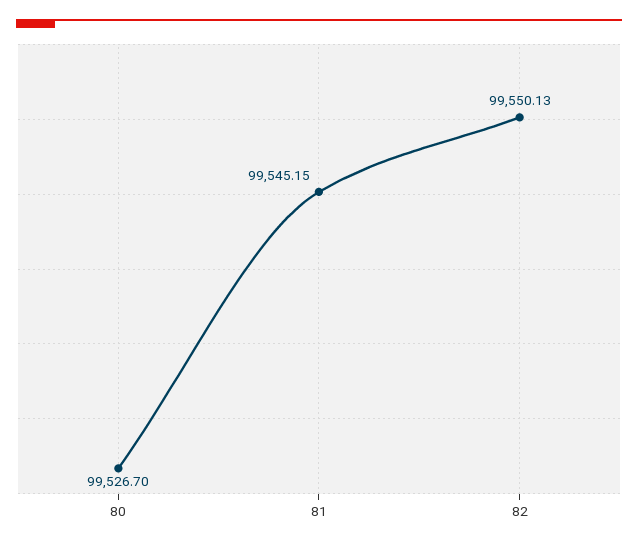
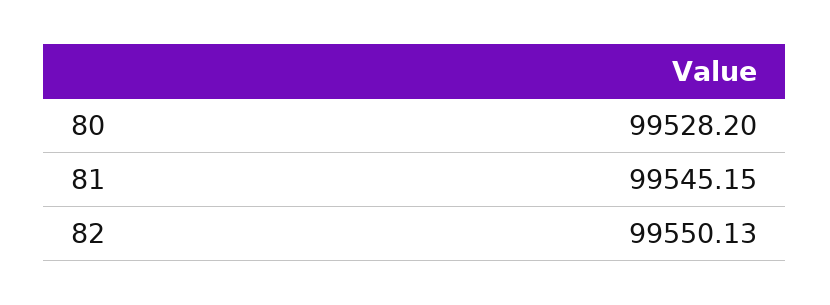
80: 99526.7 -> 99528.2

